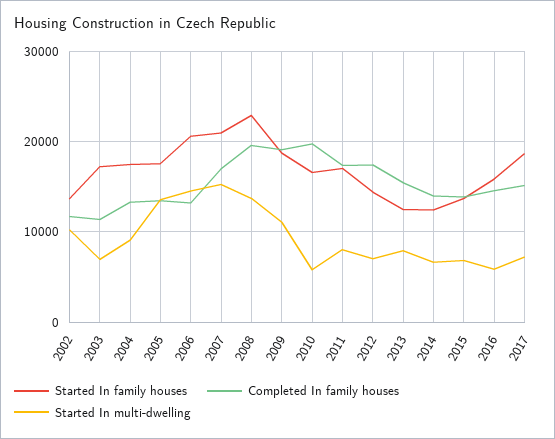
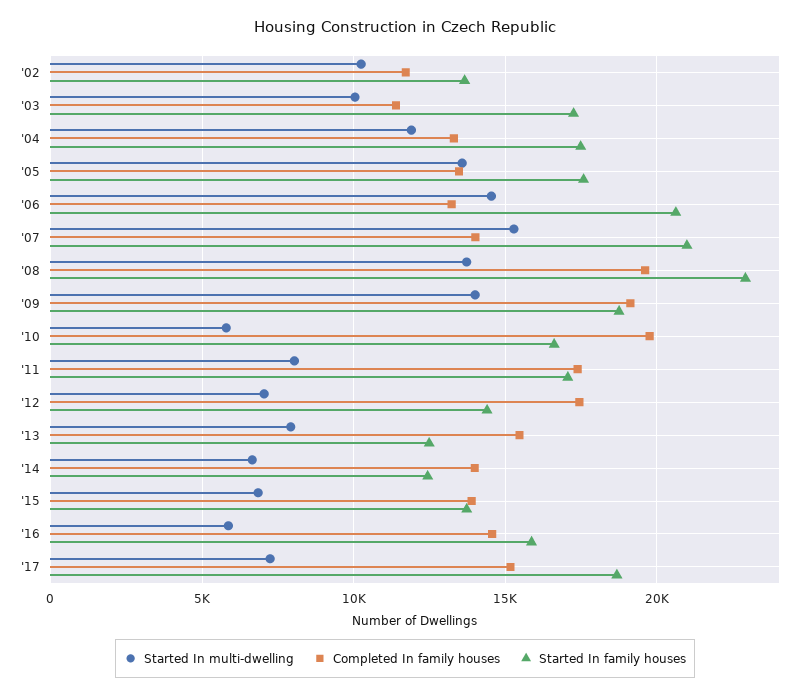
Started In multi-dwelling, 2003: 7000 -> 10000
Started In multi-dwelling, 2004: 9000 -> 12000
Completed In family houses, 2007: 17000 -> 14000
Started In multi-dwelling, 2009: 11000 -> 14000

